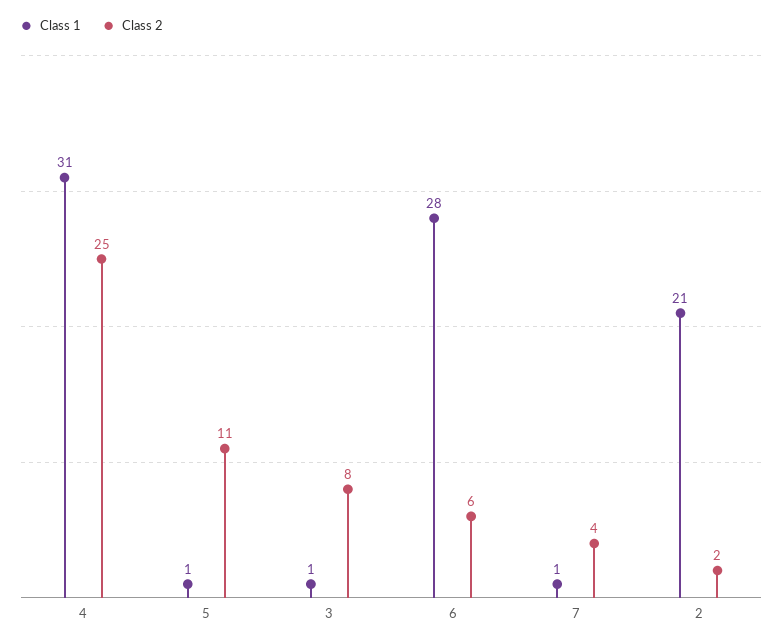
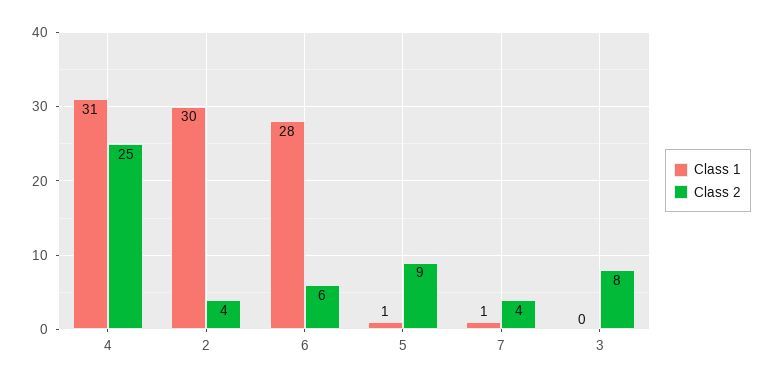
Class 2, 5: 11 -> 9
Class 1, 3: 1 -> 0
Class 1, 2: 21 -> 30
Class 2, 2: 2 -> 4

